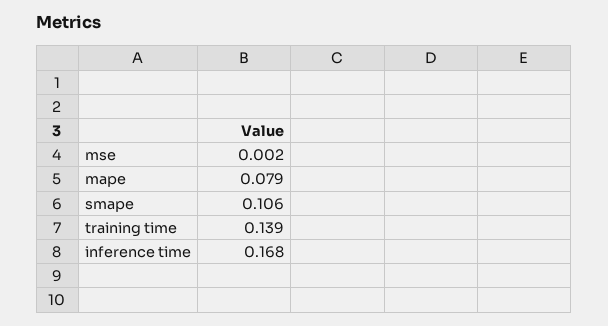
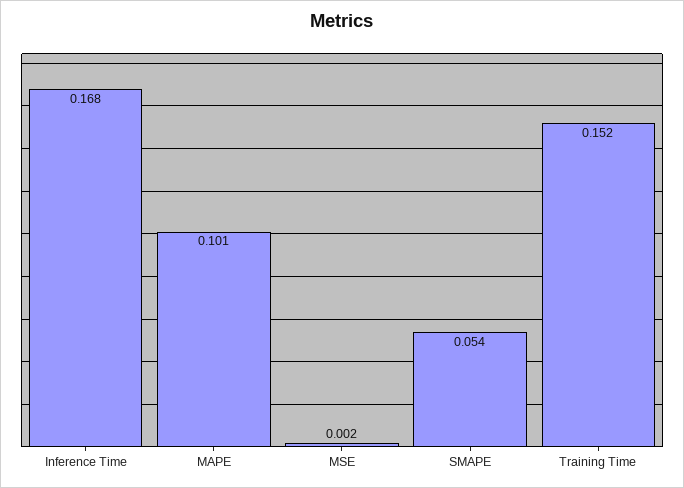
mape: 0.079 -> 0.101
smape: 0.106 -> 0.054
training time: 0.139 -> 0.152

